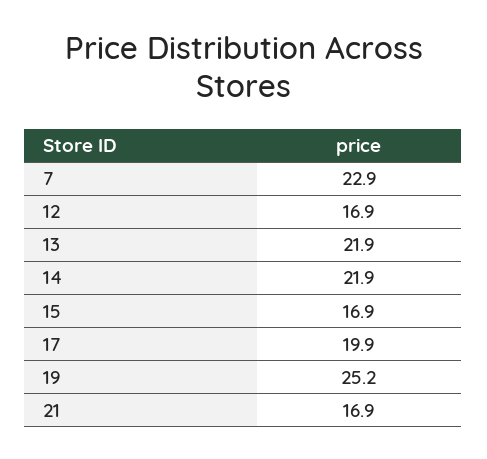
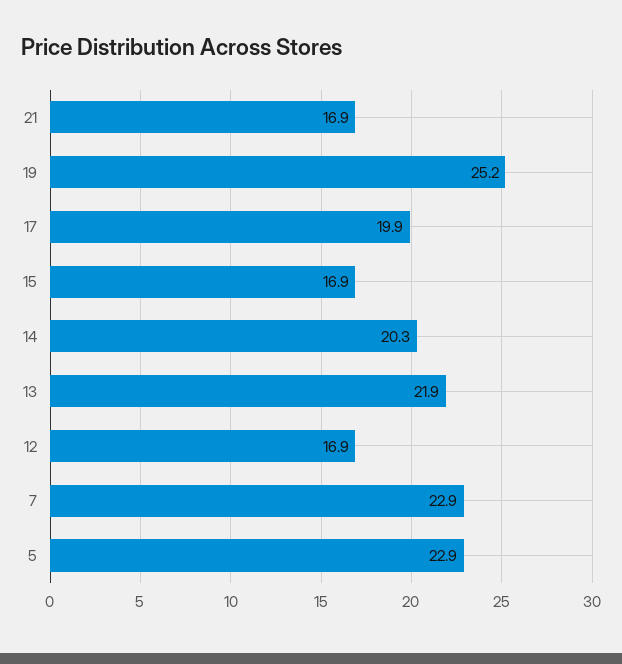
14: 21.9 -> 20.3
5: none -> 22.9

